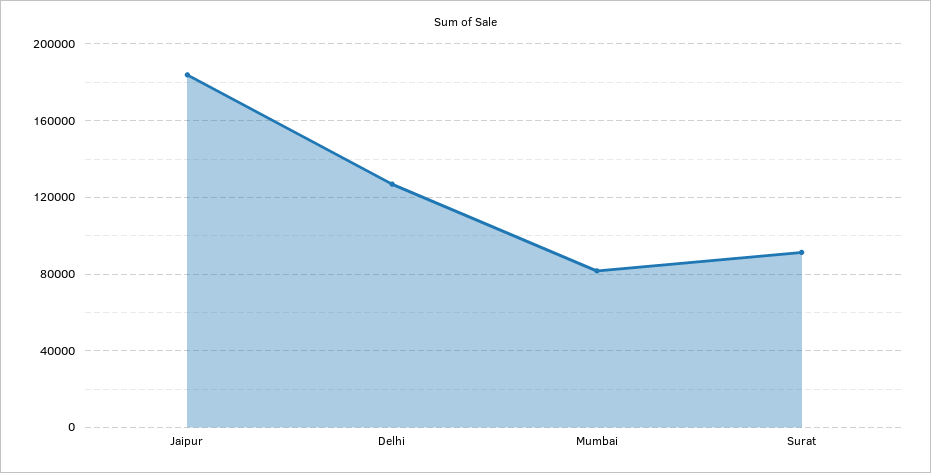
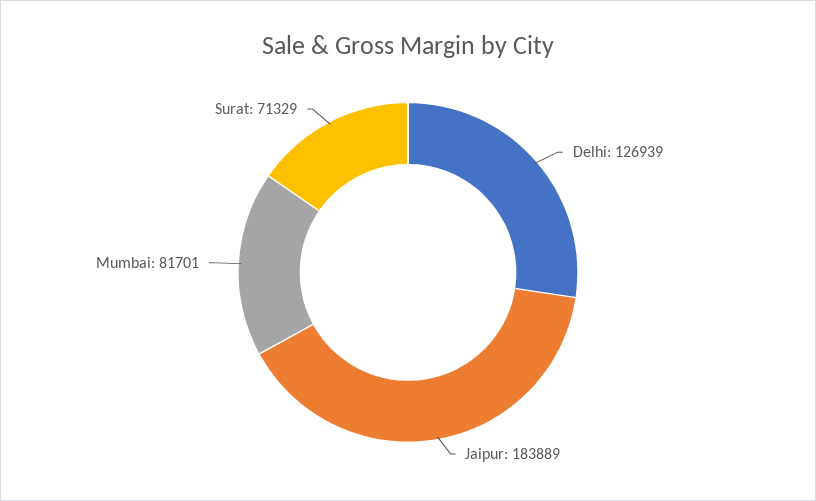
Surat: 90000 -> 71329

